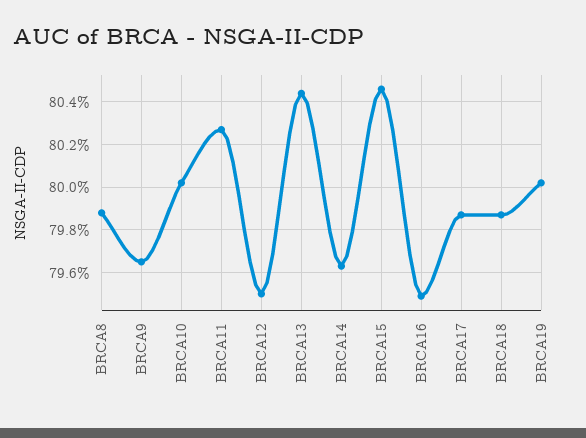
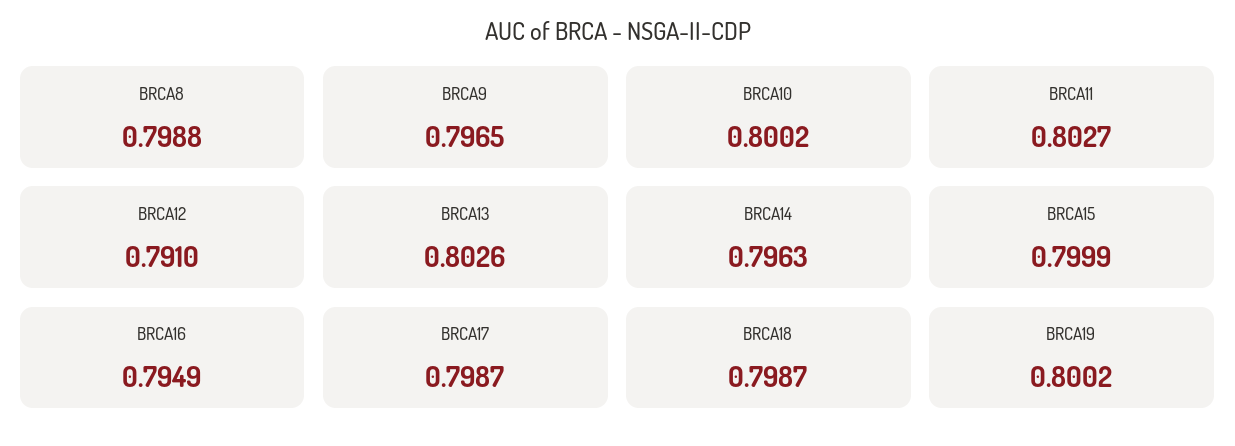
BRCA12: 0.795 -> 0.791
BRCA13: 0.8045 -> 0.8026
BRCA15: 0.8045 -> 0.7999

